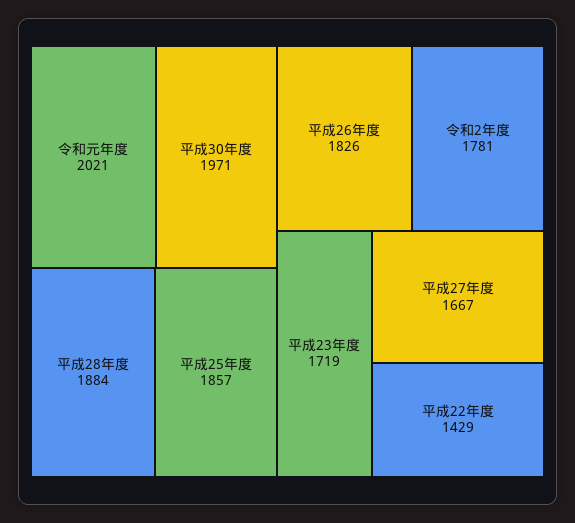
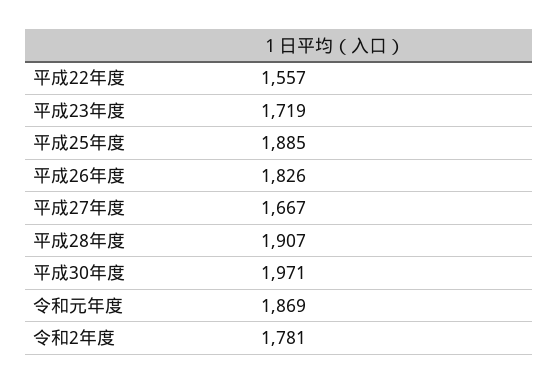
令和元年度: 2021 -> 1869
平成28年度: 1884 -> 1907
平成25年度: 1857 -> 1885
平成22年度: 1429 -> 1557

